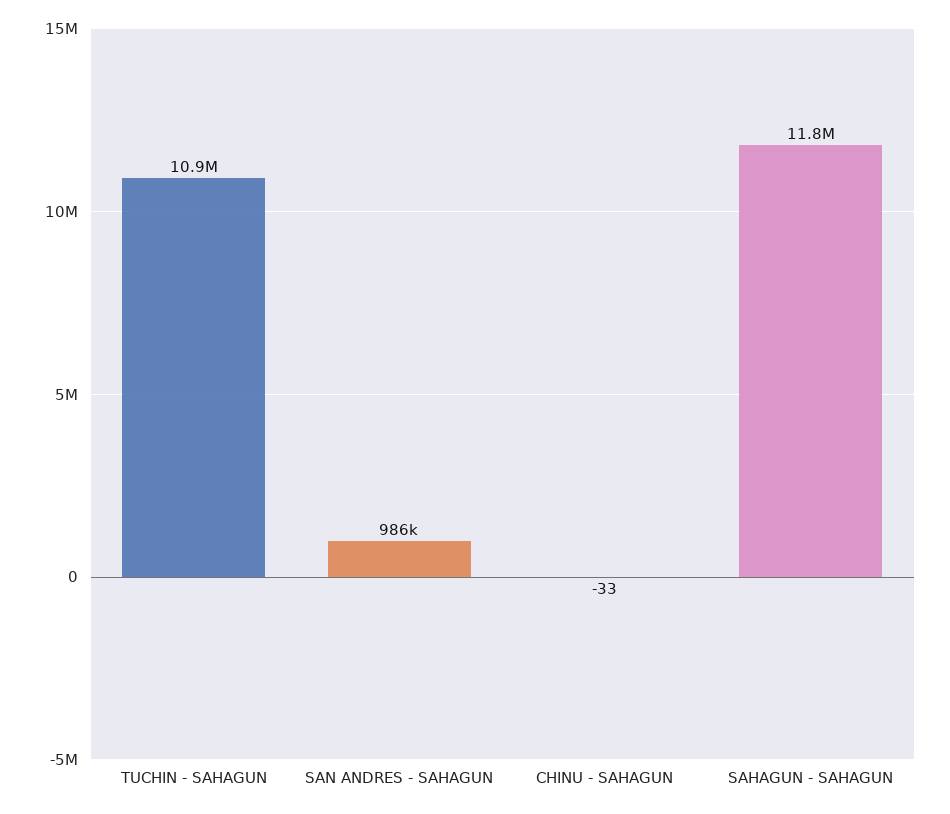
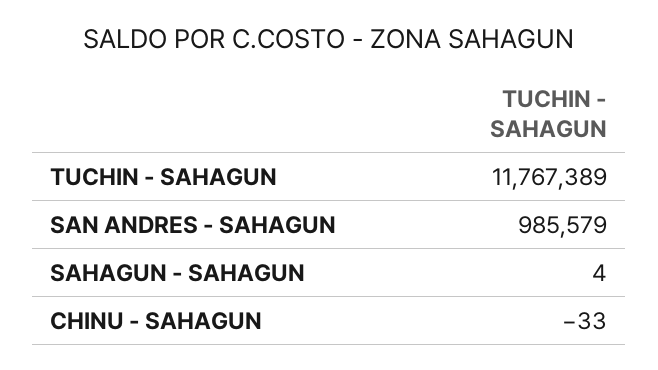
TUCHIN - SAHAGUN: 10900000 -> 11767389
SAHAGUN - SAHAGUN: 11800000 -> 4

